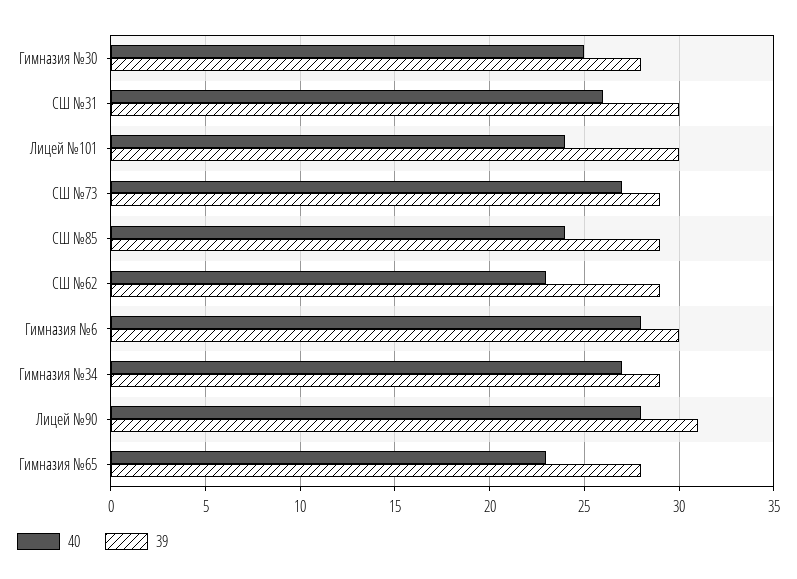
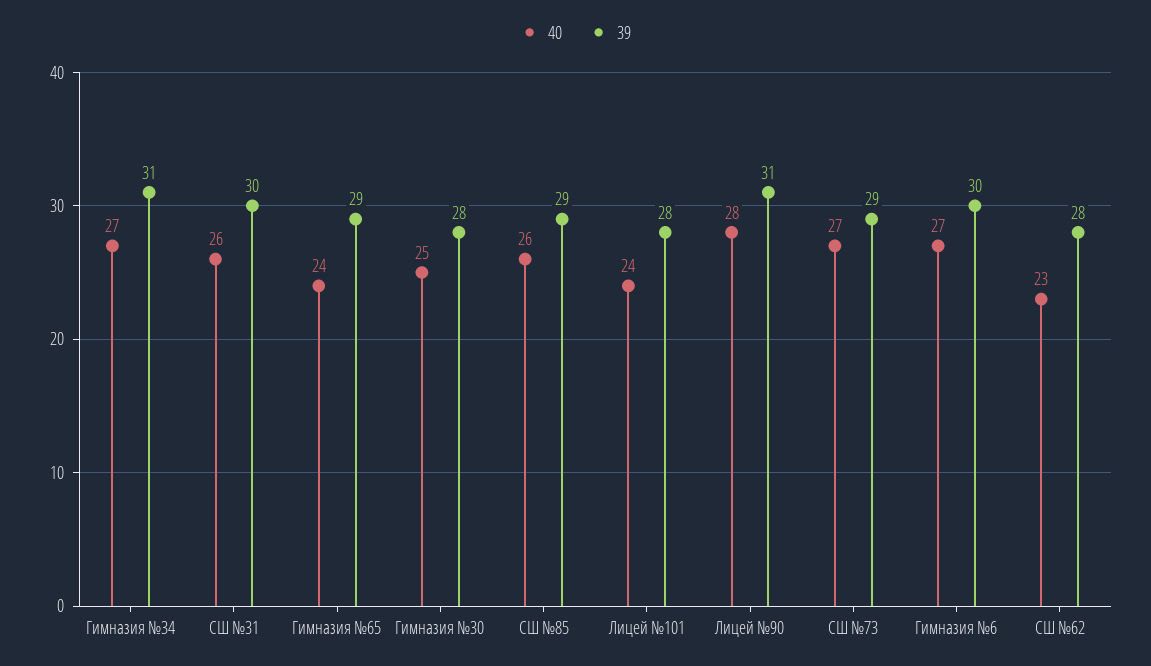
39, Лицей №101: 30 -> 28
40, СШ №85: 24 -> 26
39, СШ №62: 29 -> 28
40, Гимназия №6: 28 -> 27
39, Гимназия №34: 29 -> 31
40, Гимназия №65: 23 -> 24
39, Гимназия №65: 28 -> 29

